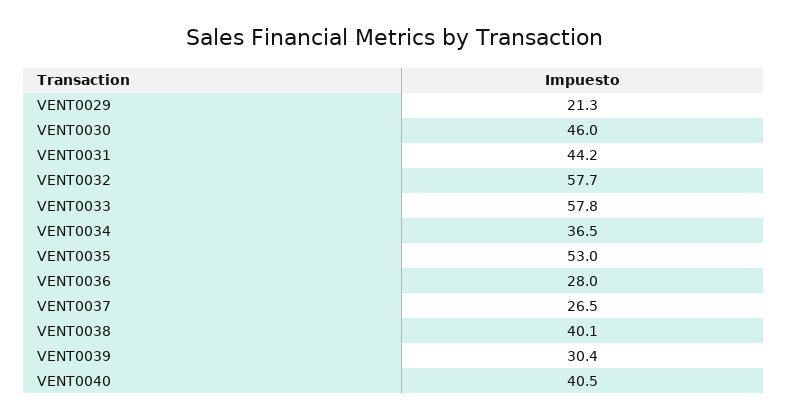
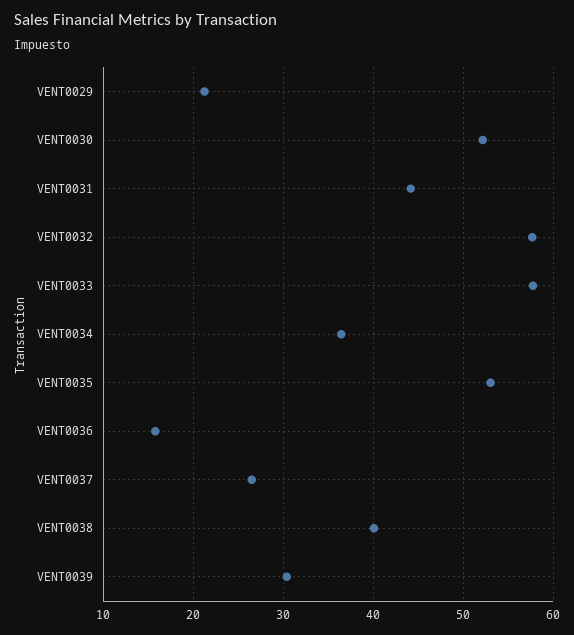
VENT0030: 46 -> 52
VENT0036: 28 -> 16
VENT0040: 40.5 -> none

